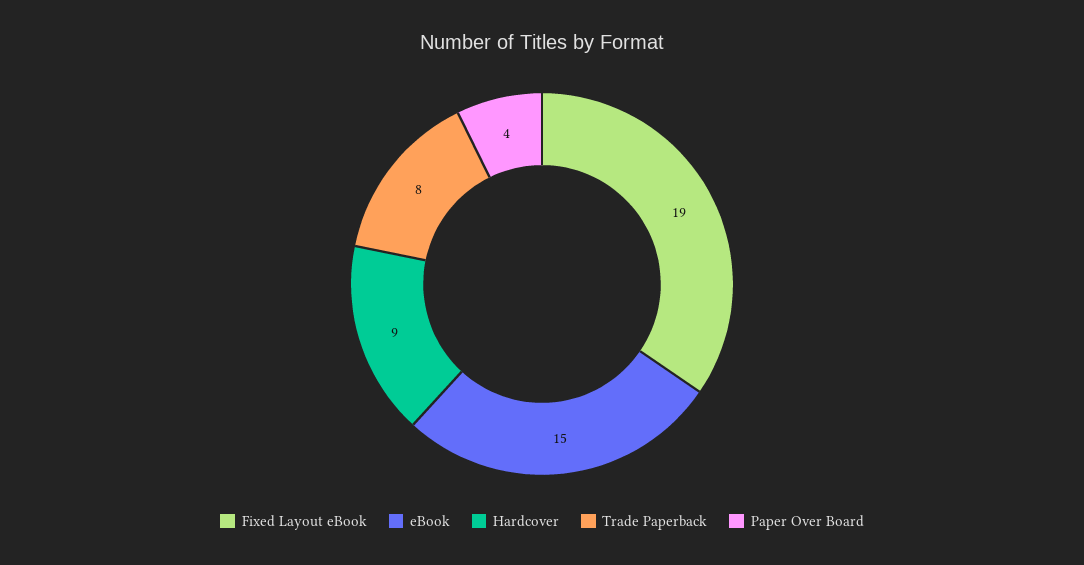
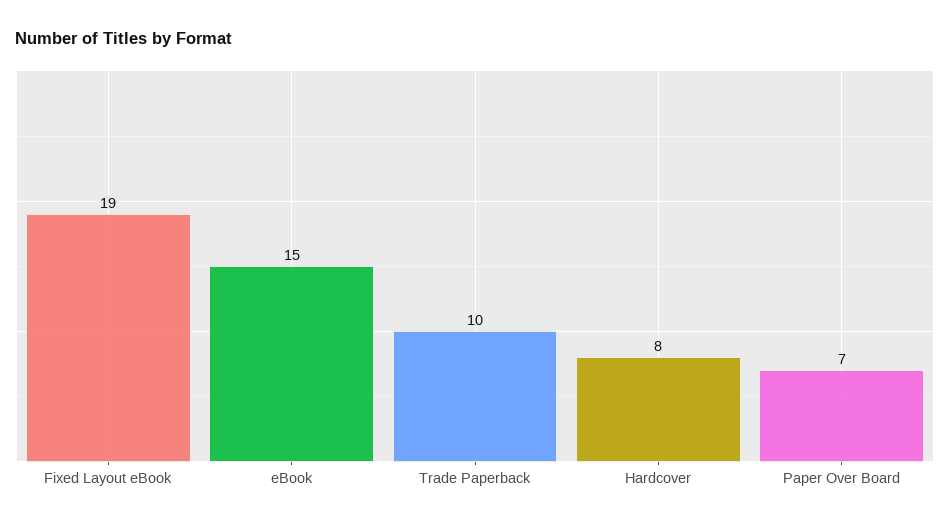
Hardcover: 9 -> 8
Trade Paperback: 8 -> 10
Paper Over Board: 4 -> 7

